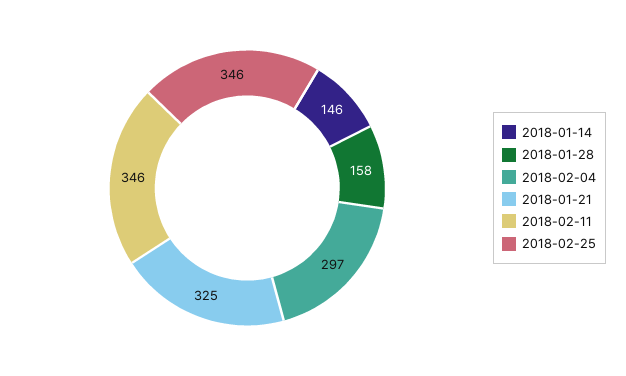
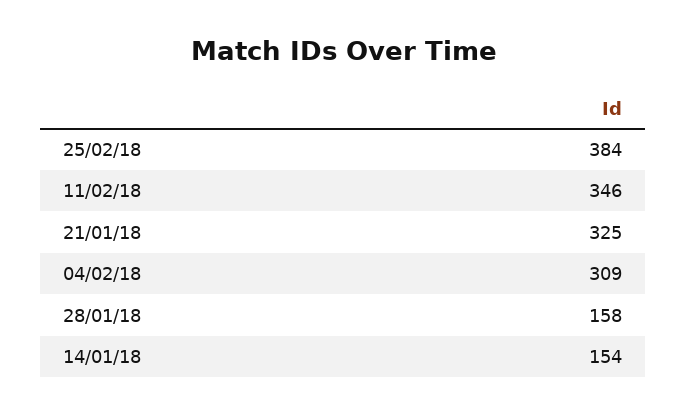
2018-01-14: 146 -> 154
2018-02-04: 297 -> 309
2018-02-25: 346 -> 384

